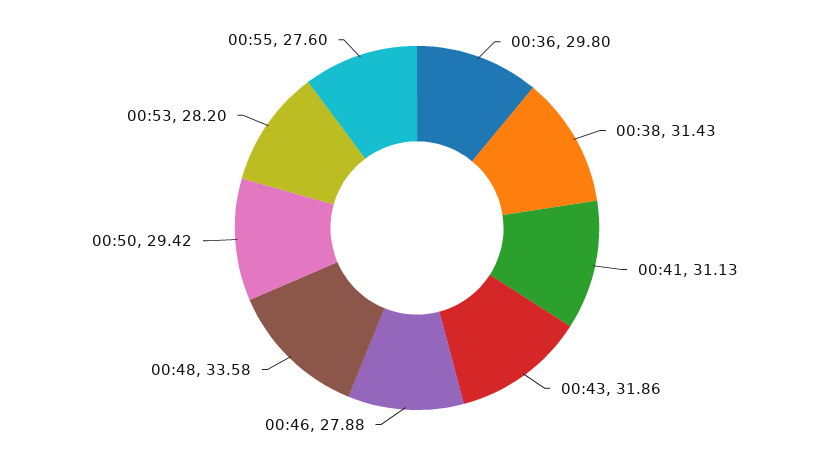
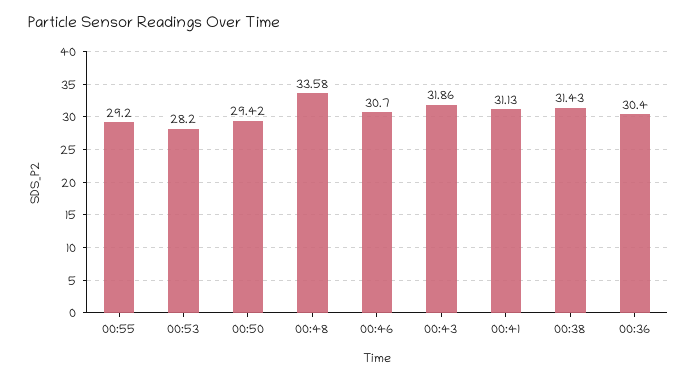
00:36: 29.8 -> 30.4
00:46: 27.88 -> 30.7
00:55: 27.6 -> 29.2

